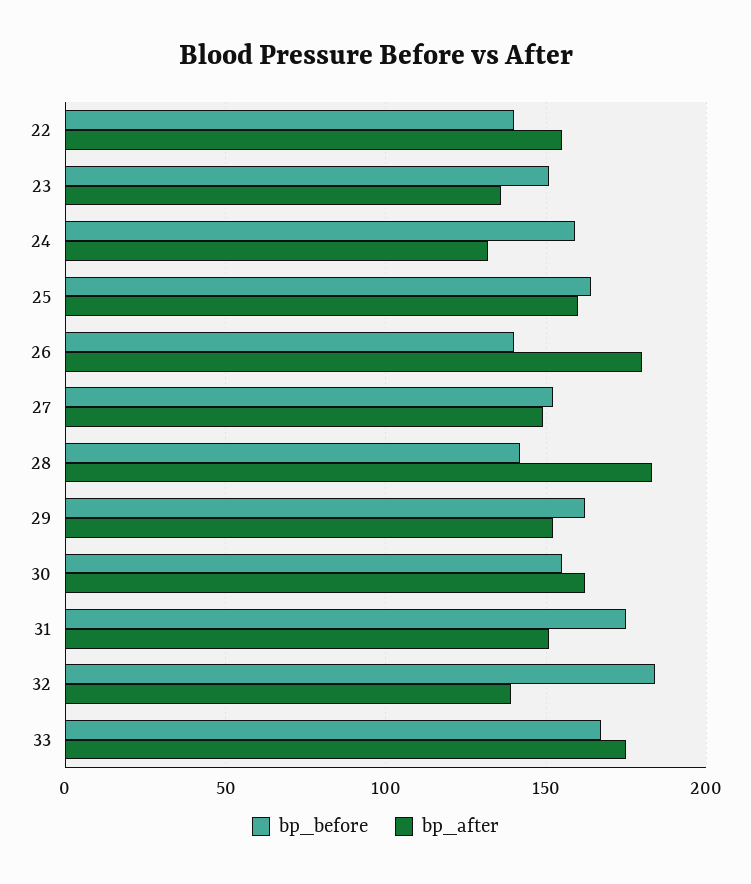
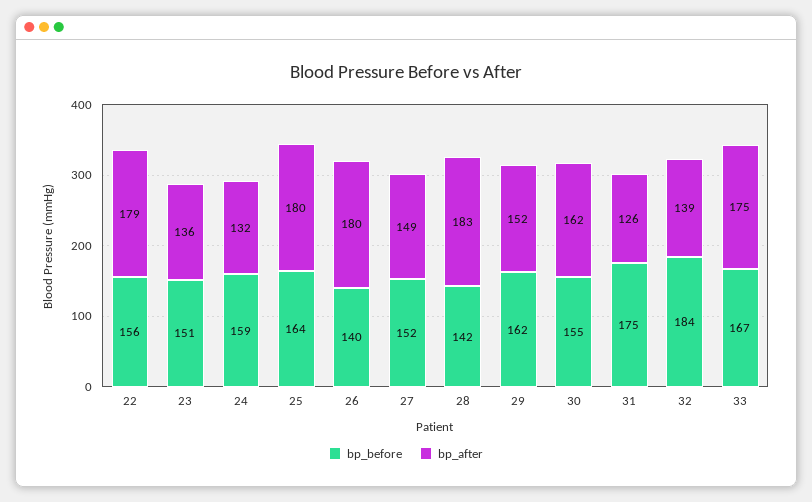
bp_before, 22: 140 -> 156
bp_after, 22: 155 -> 179
bp_after, 25: 160 -> 180
bp_after, 31: 150 -> 126

